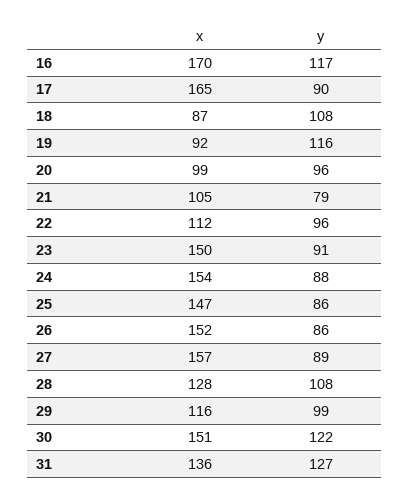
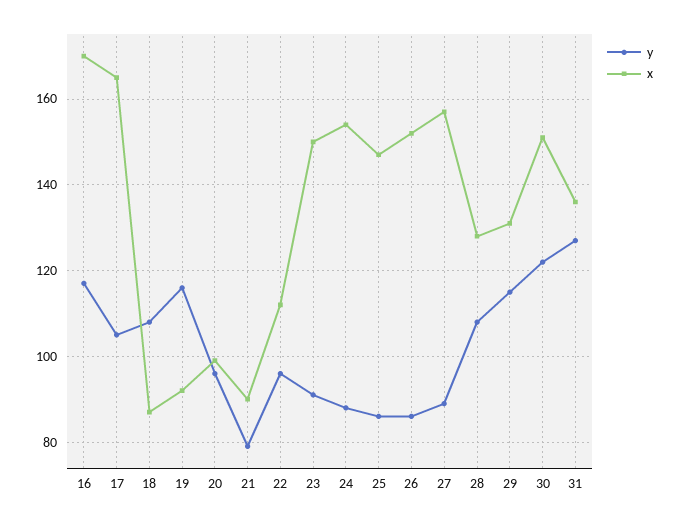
y, 17: 90 -> 105
x, 21: 105 -> 90
x, 29: 116 -> 130
y, 29: 99 -> 115

